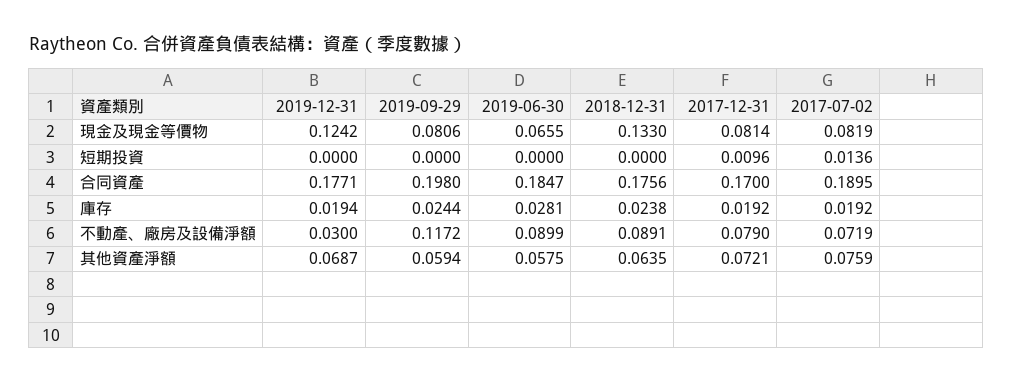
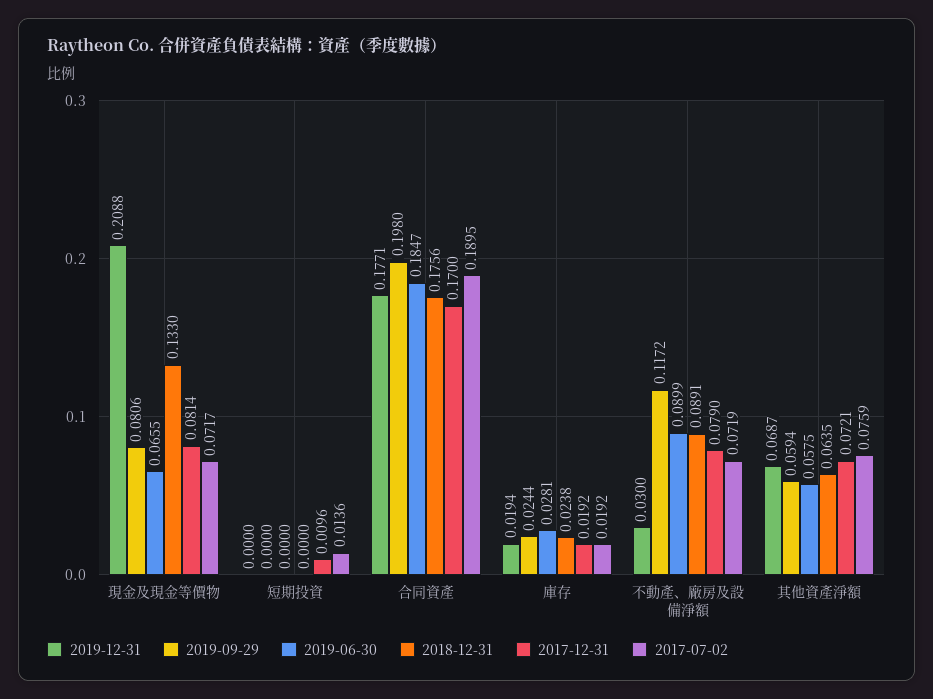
2019-12-31, 現金及現金等價物: 0.1242 -> 0.2088
2017-07-02, 現金及現金等價物: 0.0819 -> 0.0717

